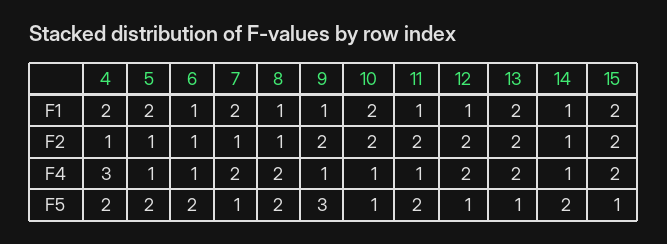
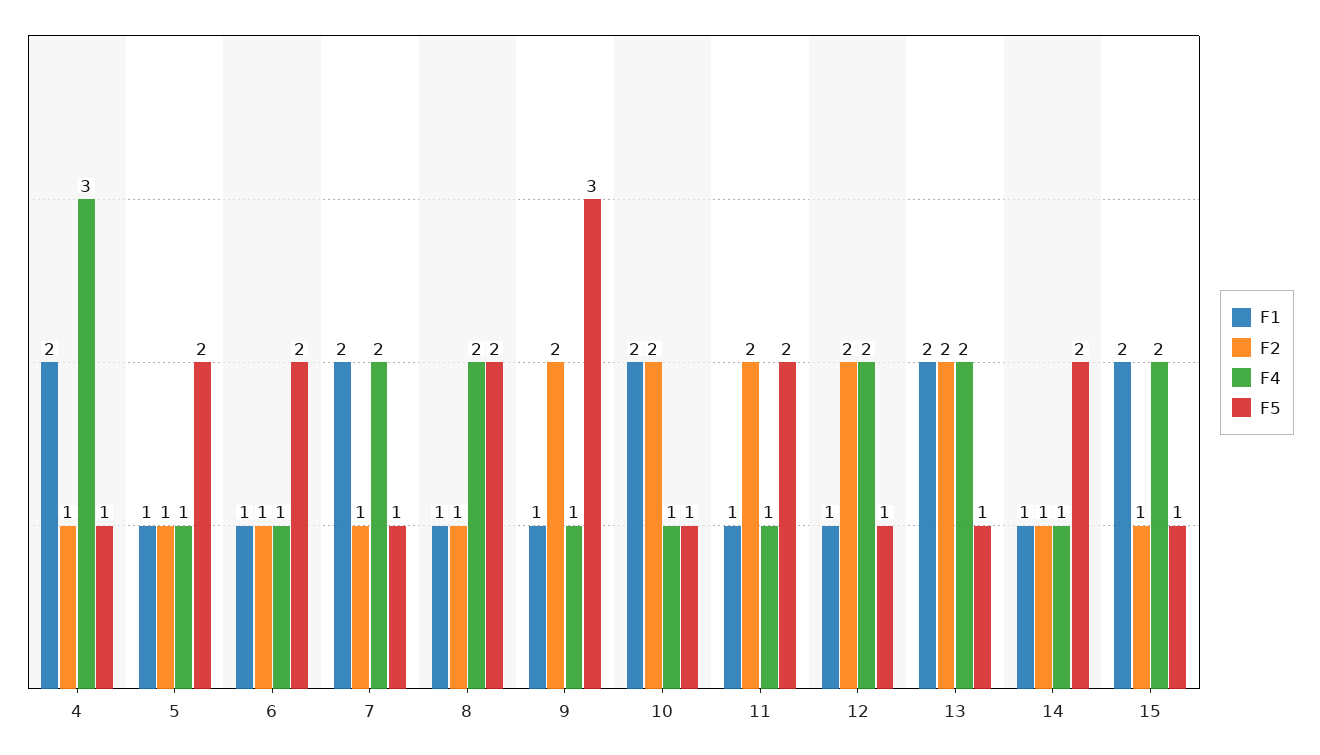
F1, 5: 2 -> 1
F2, 15: 2 -> 1
F5, 4: 2 -> 1

